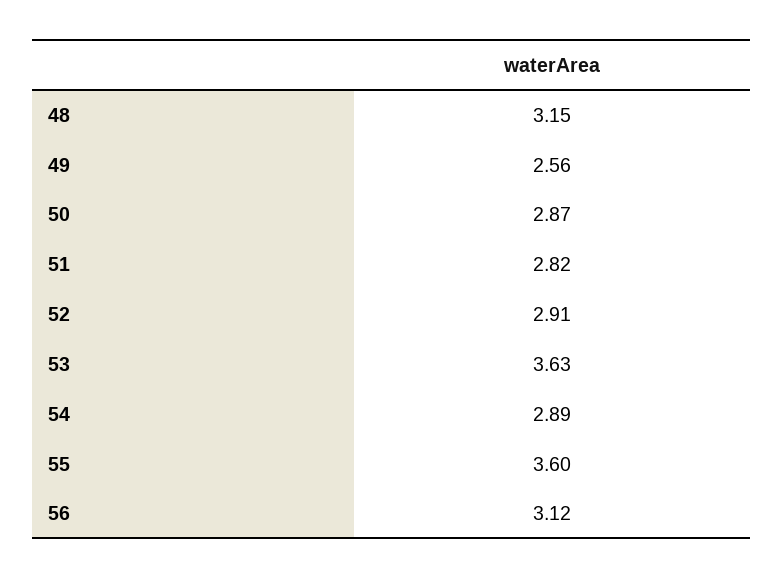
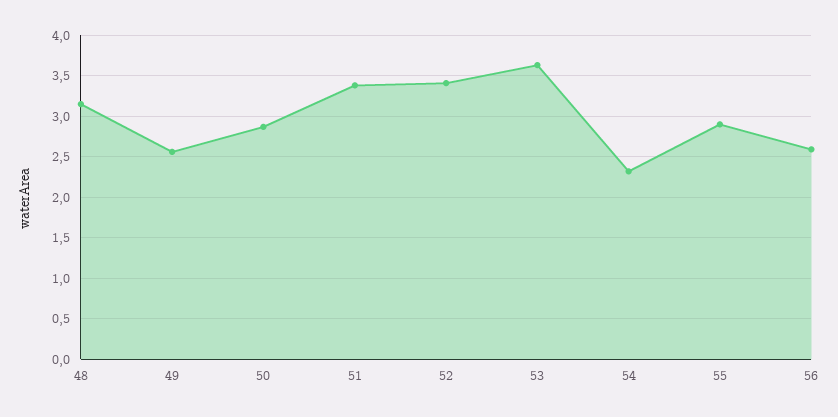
51: 2.82 -> 3.4
52: 2.91 -> 3.4
54: 2.89 -> 2.3
55: 3.6 -> 2.9
56: 3.12 -> 2.6

